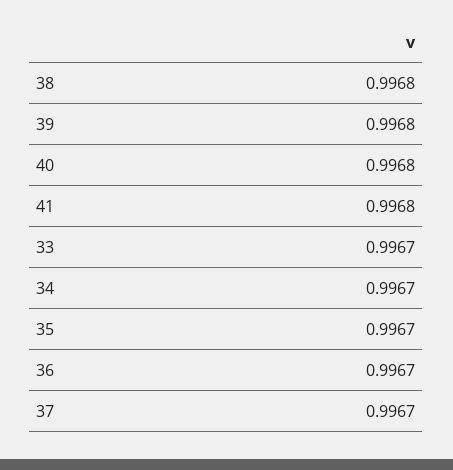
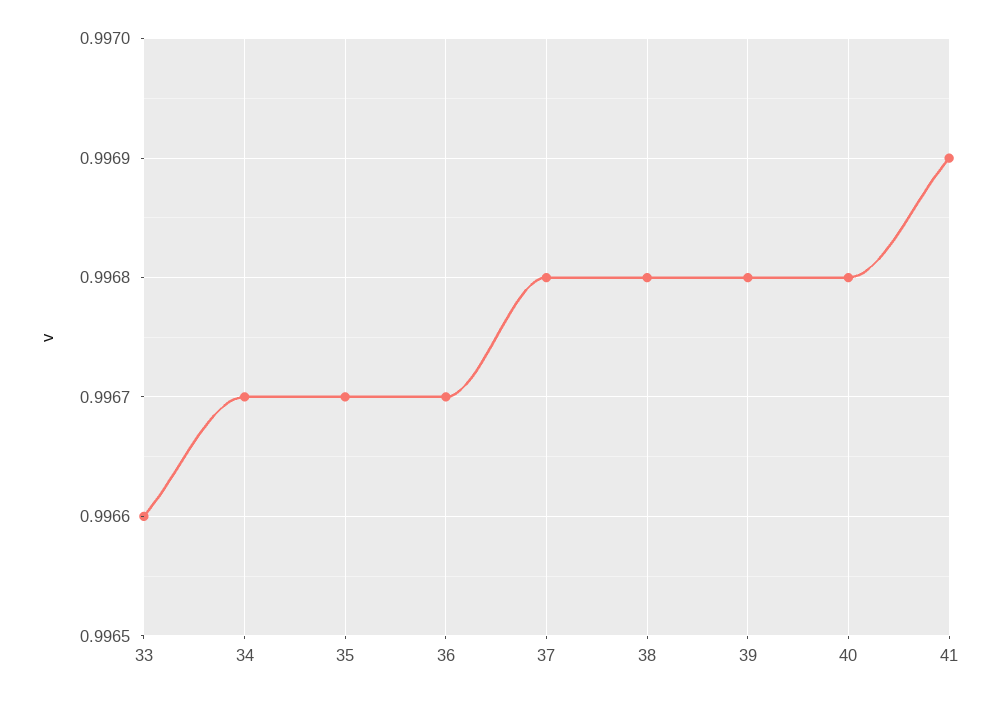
41: 0.9968 -> 0.9969
33: 0.9967 -> 0.9966
37: 0.9967 -> 0.9968

